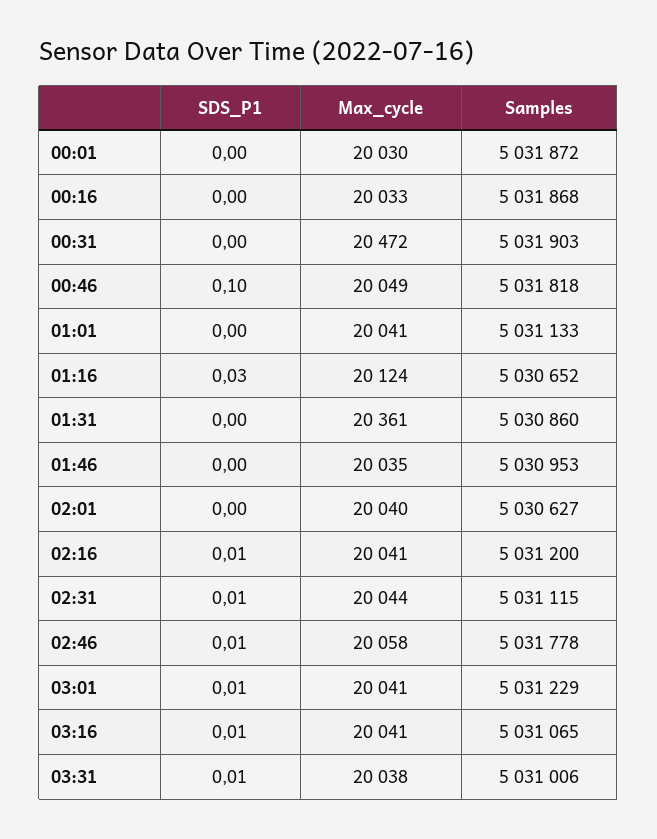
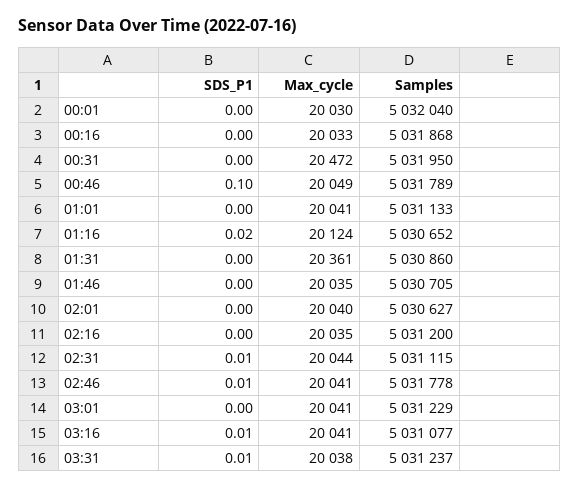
Samples, 00:01: 5031872 -> 5032040
Samples, 00:31: 5031903 -> 5031950
Samples, 00:46: 5031818 -> 5031789
SDS_P1, 01:16: 0.03 -> 0.02
Samples, 01:46: 5030953 -> 5030705
SDS_P1, 02:16: 0.01 -> 0
Max_cycle, 02:16: 20041 -> 20035
Max_cycle, 02:46: 20058 -> 20041
SDS_P1, 03:01: 0.01 -> 0
Samples, 03:16: 5031065 -> 5031077
Samples, 03:31: 5031006 -> 5031237

